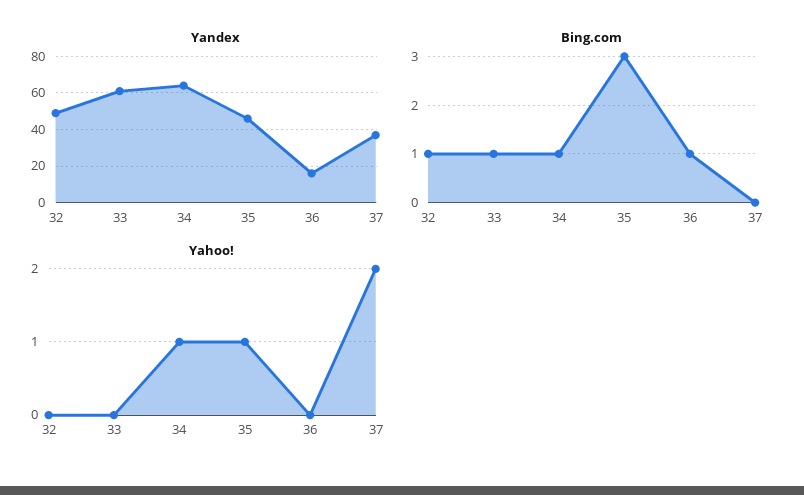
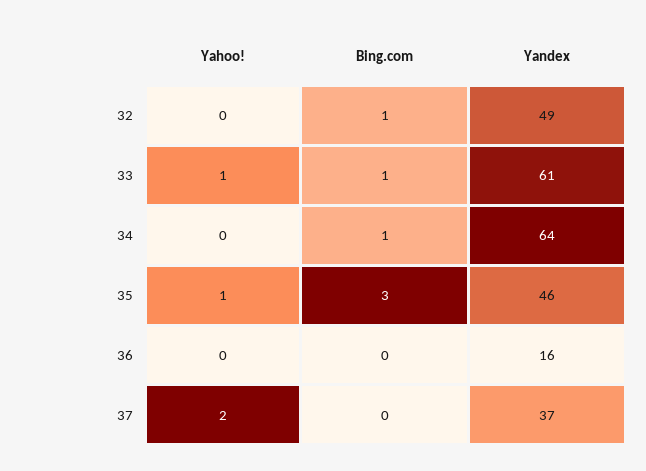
Bing.com, 36: 1 -> 0
Yahoo!, 33: 0 -> 1
Yahoo!, 34: 1 -> 0

